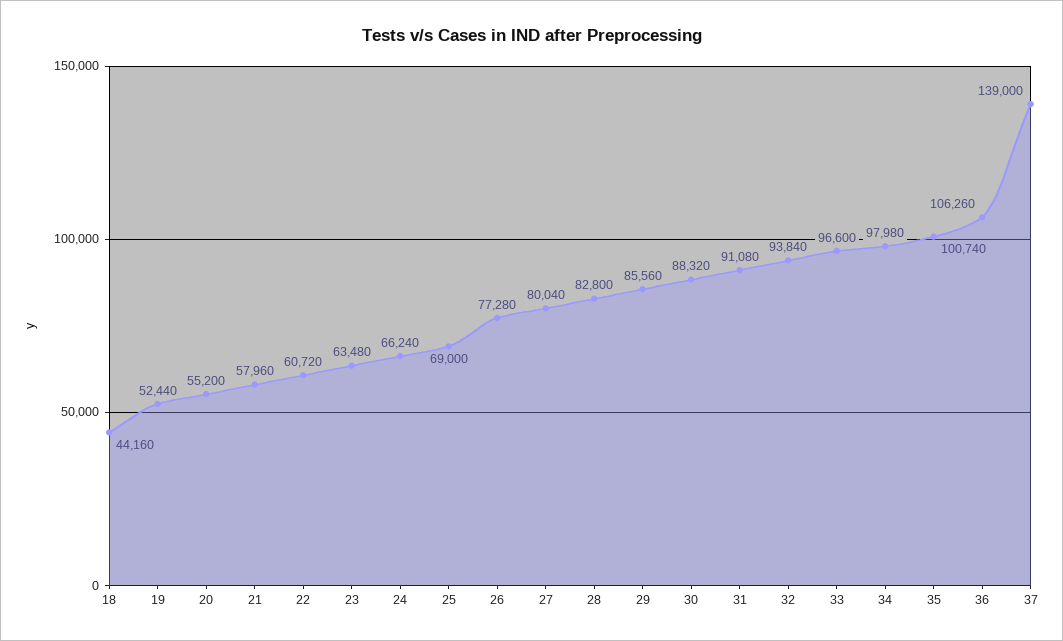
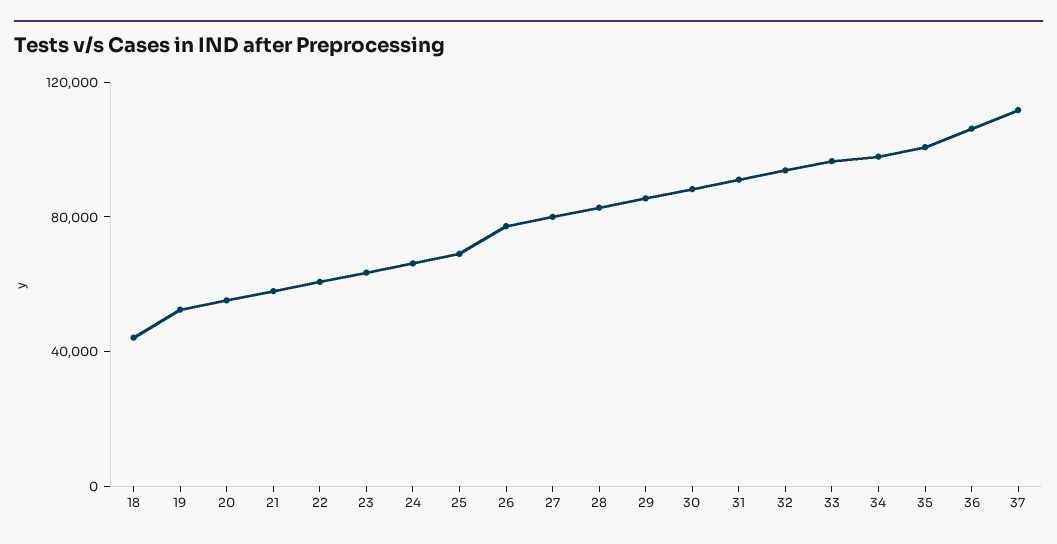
37: 139000 -> 110000

